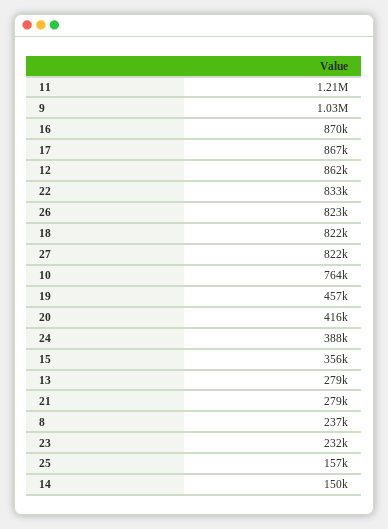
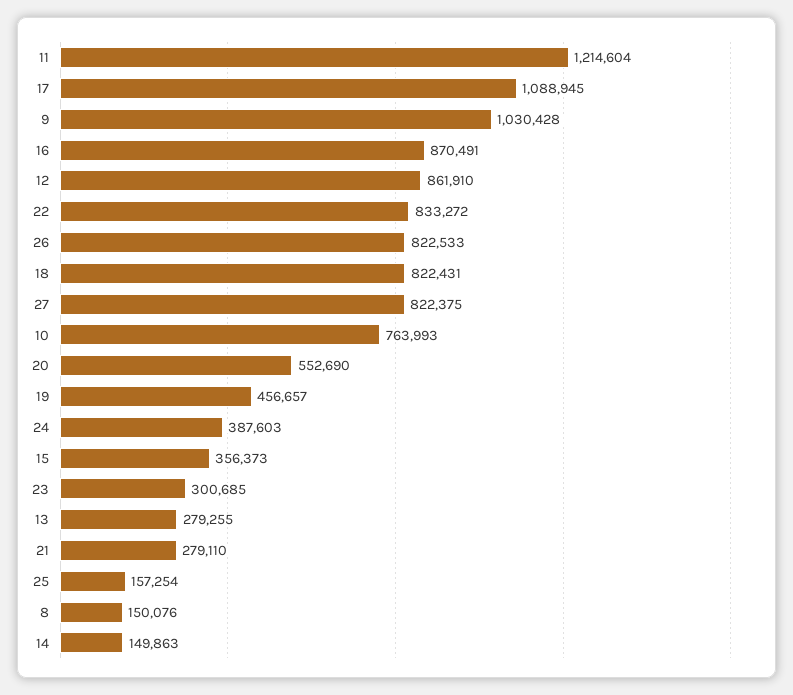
17: 867000 -> 1088945
20: 416000 -> 552690
8: 237000 -> 150076
23: 232000 -> 300685

